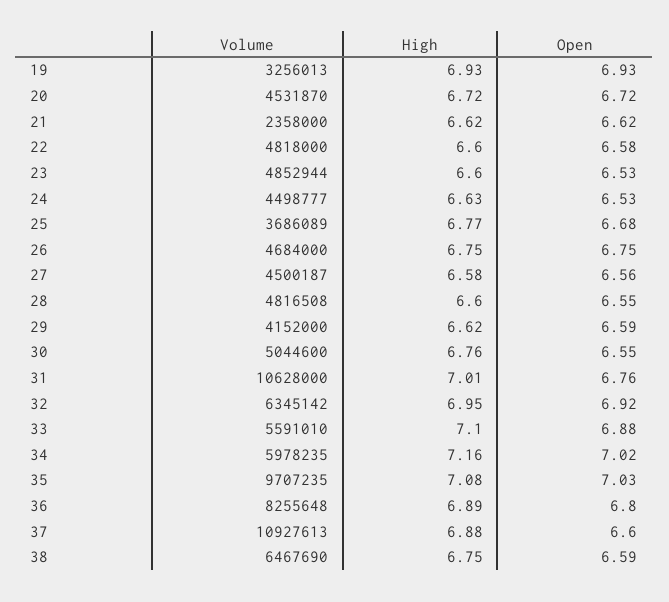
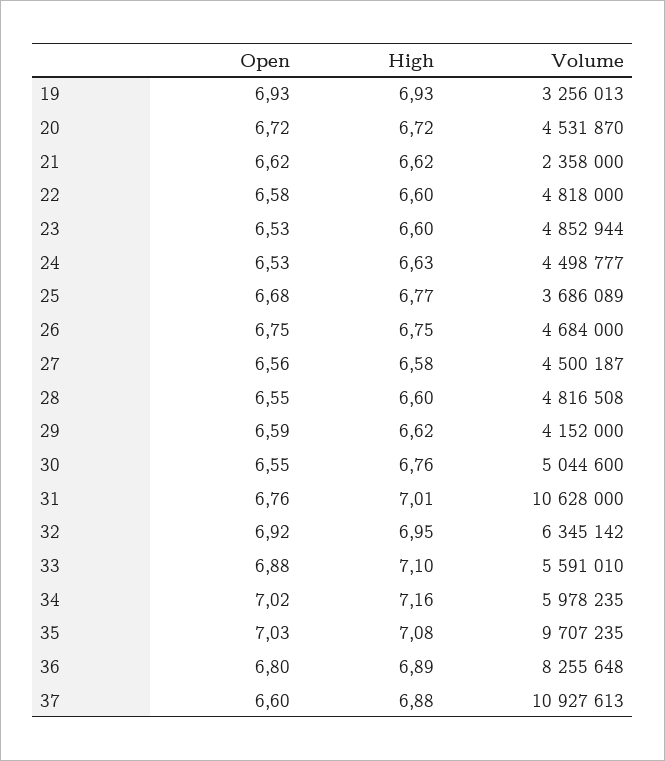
Volume, 38: 6467690 -> none
High, 38: 6.75 -> none
Open, 38: 6.59 -> none

